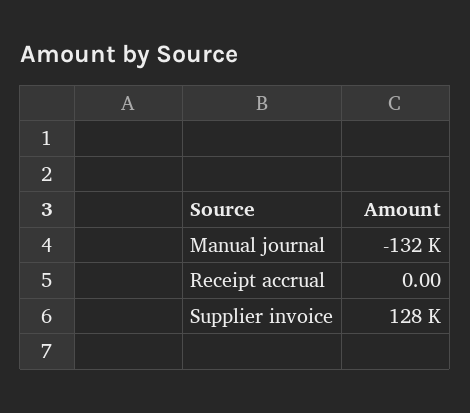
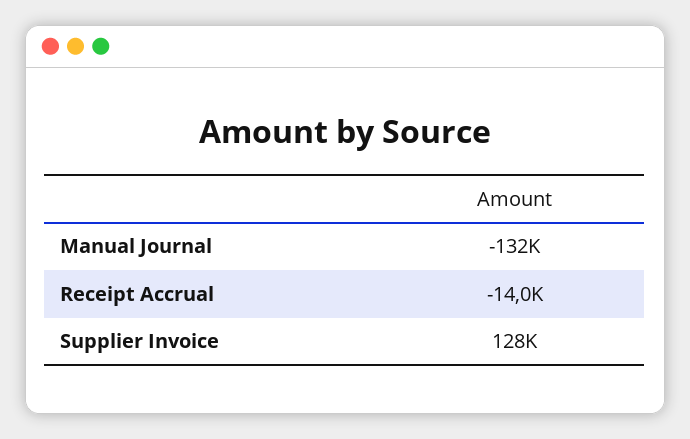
Receipt accrual: 0 -> -14000

